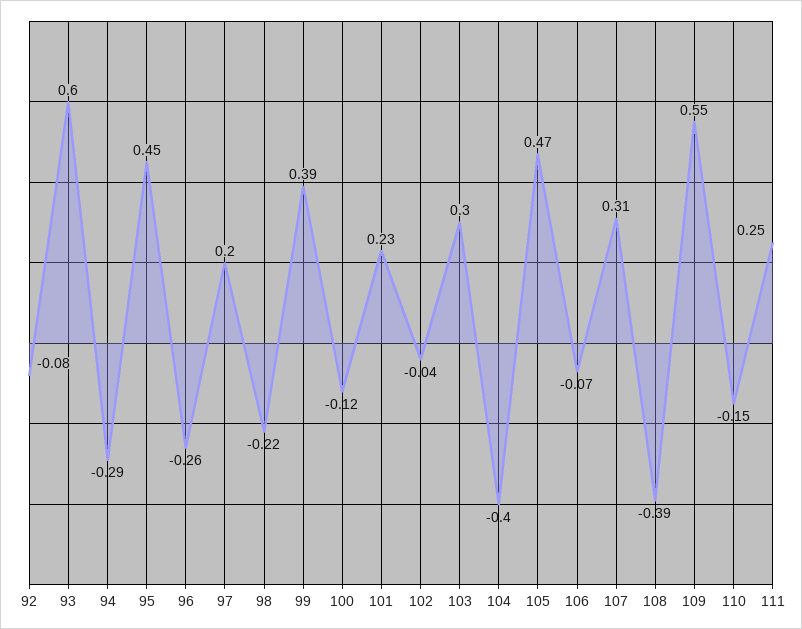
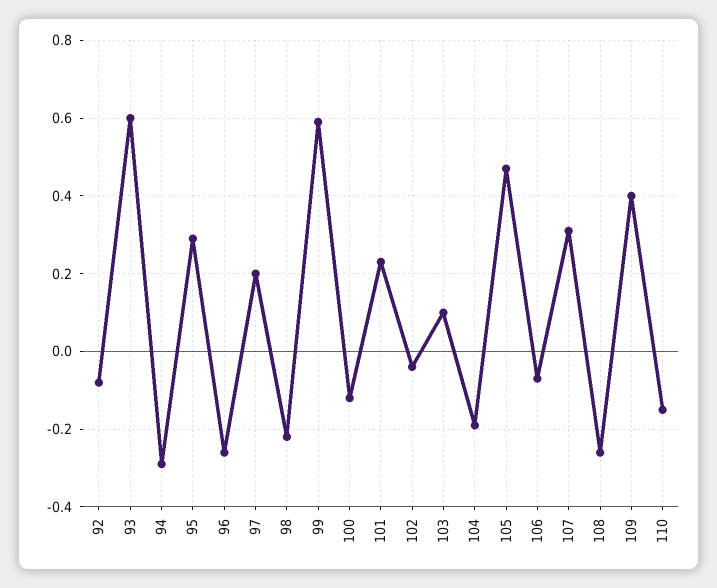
95: 0.45 -> 0.3
99: 0.39 -> 0.6
103: 0.3 -> 0.1
104: -0.4 -> -0.2
108: -0.39 -> -0.25
109: 0.55 -> 0.4
111: 0.25 -> none

